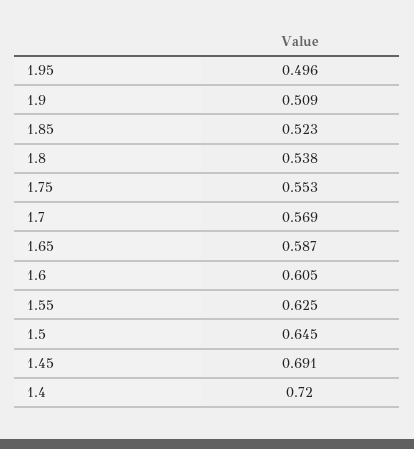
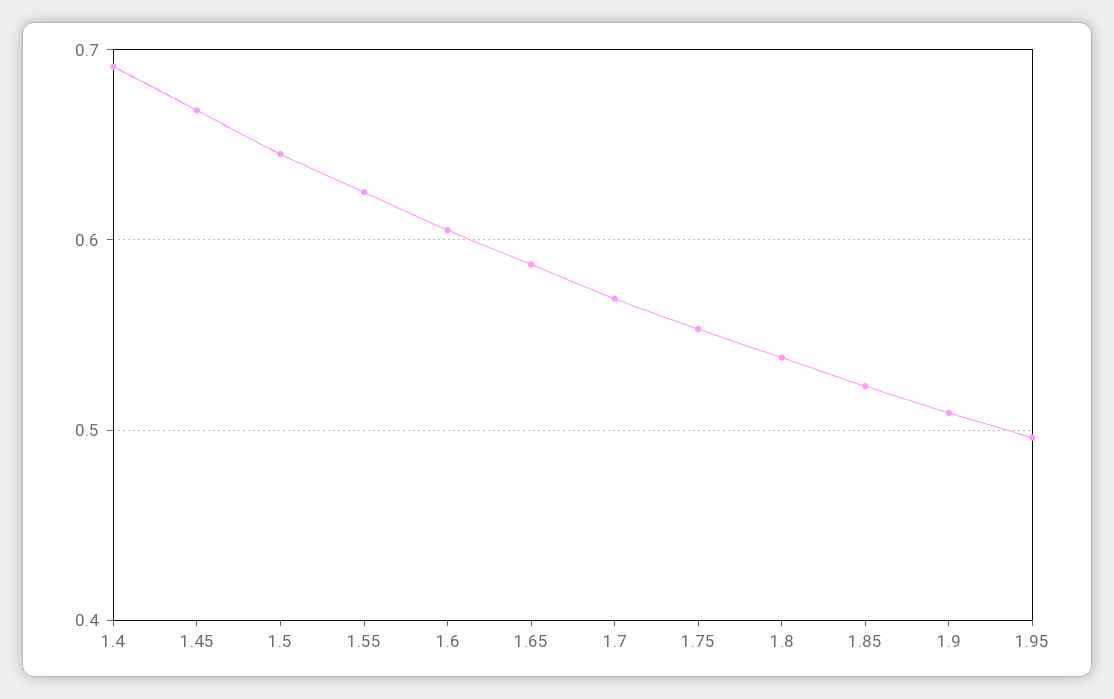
1.45: 0.691 -> 0.67
1.4: 0.72 -> 0.69

